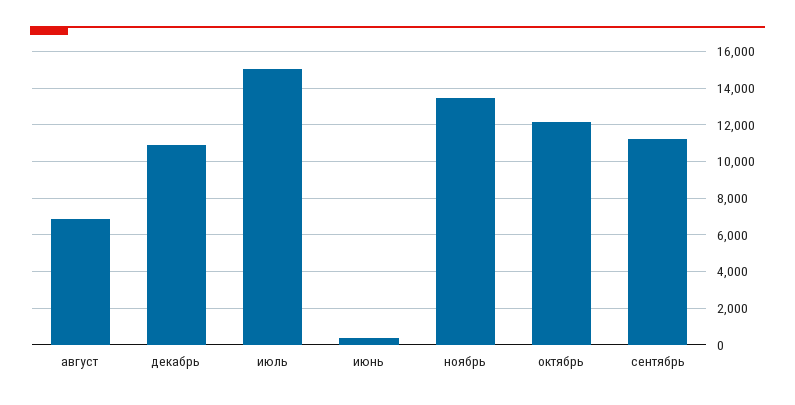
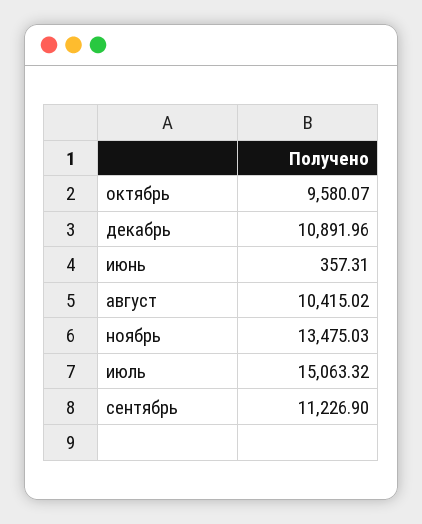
август: 7000 -> 10415.02
октябрь: 12000 -> 9580.07

